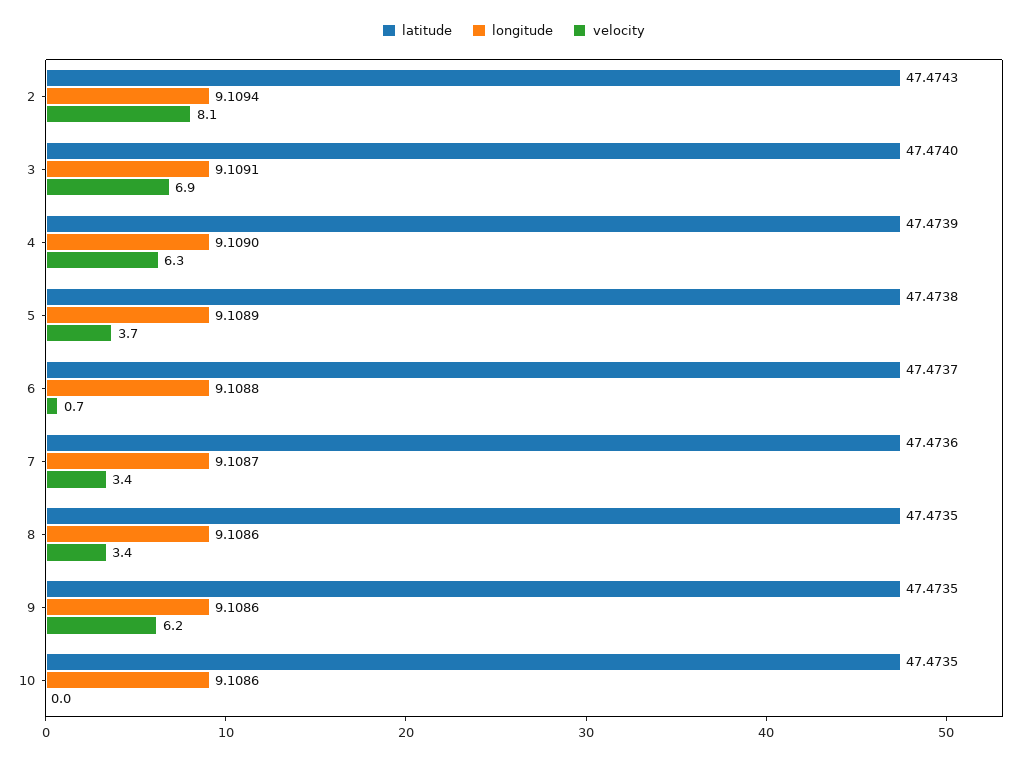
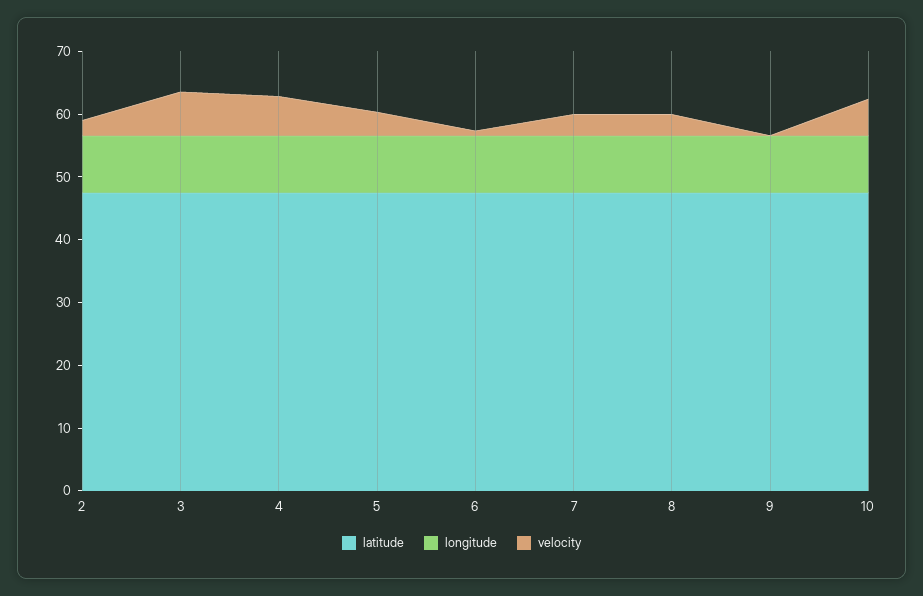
velocity, 2: 8.1 -> 2
velocity, 9: 6.2 -> 0
velocity, 10: 0 -> 6

